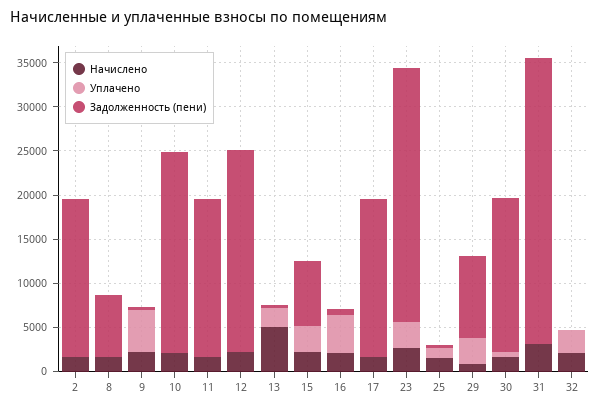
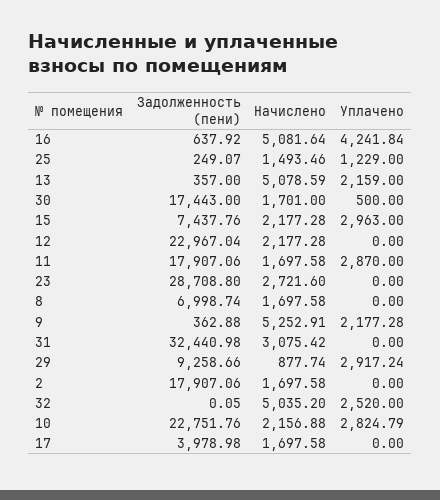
Начислено, 9: 2000 -> 5252.91
Уплачено, 9: 5000 -> 2177.28
Уплачено, 10: 0 -> 2824.79
Уплачено, 11: 0 -> 2870
Начислено, 16: 2000 -> 5081.64
Задолженность (пени), 17: 18000 -> 3978.98
Уплачено, 23: 3000 -> 0
Начислено, 32: 2000 -> 5035.2

